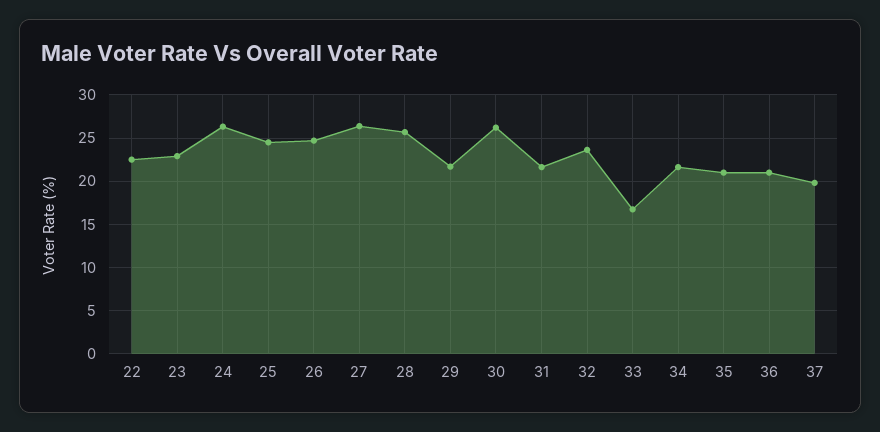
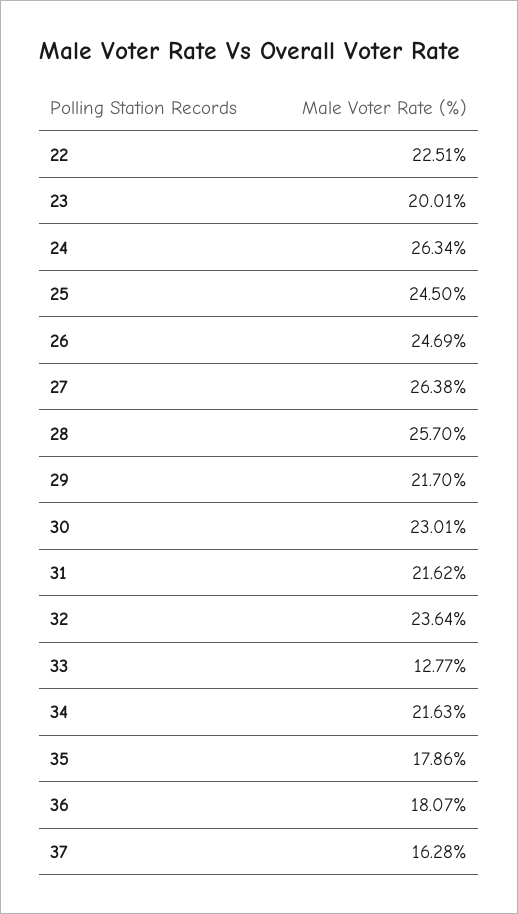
23: 23 -> 20.01
30: 26 -> 23.01
33: 17 -> 12.77
35: 21 -> 17.86
36: 21 -> 18.07
37: 20 -> 16.28

